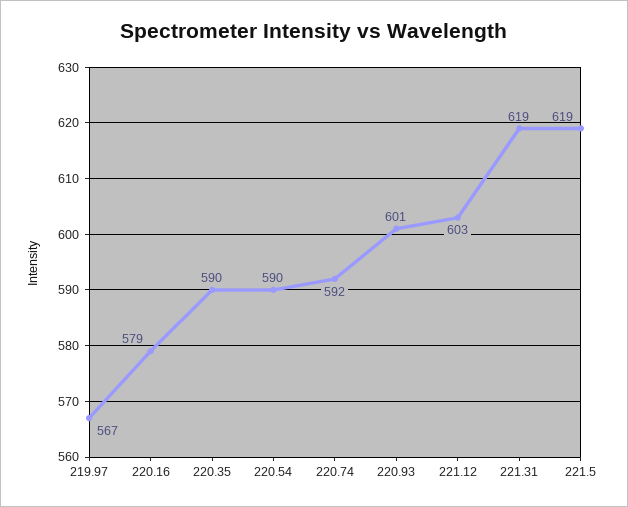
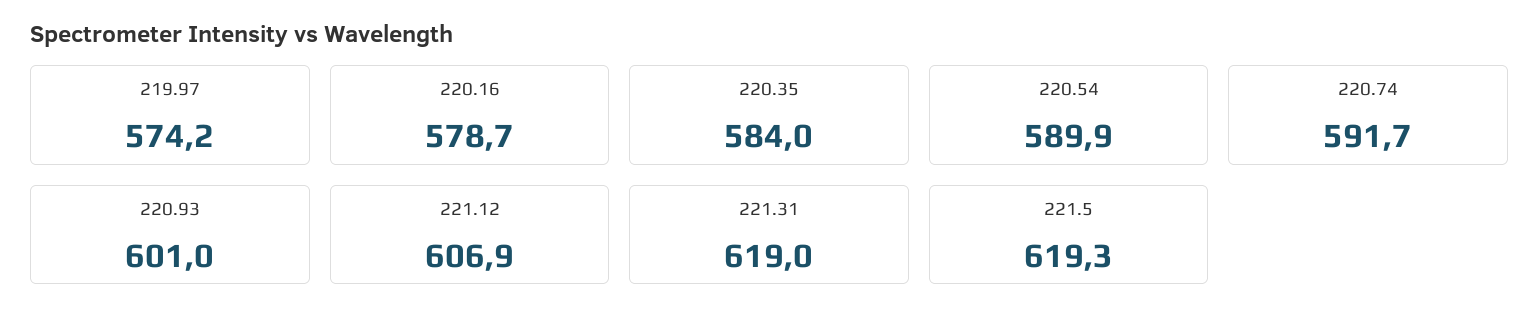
219.97: 567 -> 574.2
220.35: 590 -> 584
221.12: 603 -> 606.9

